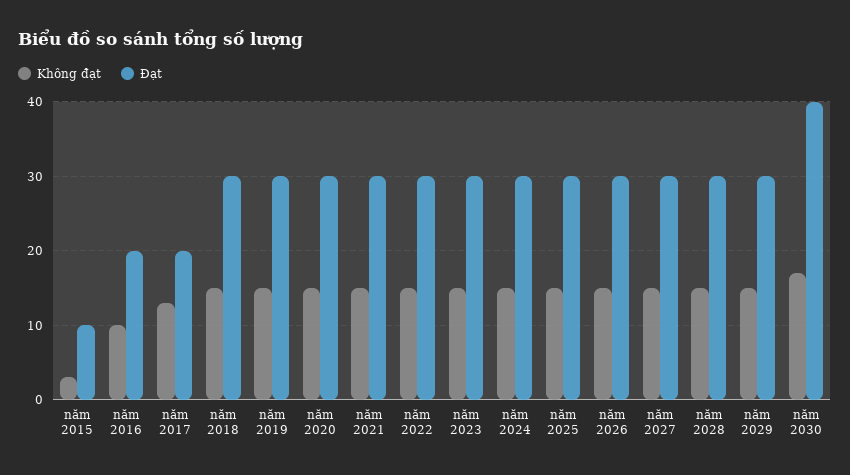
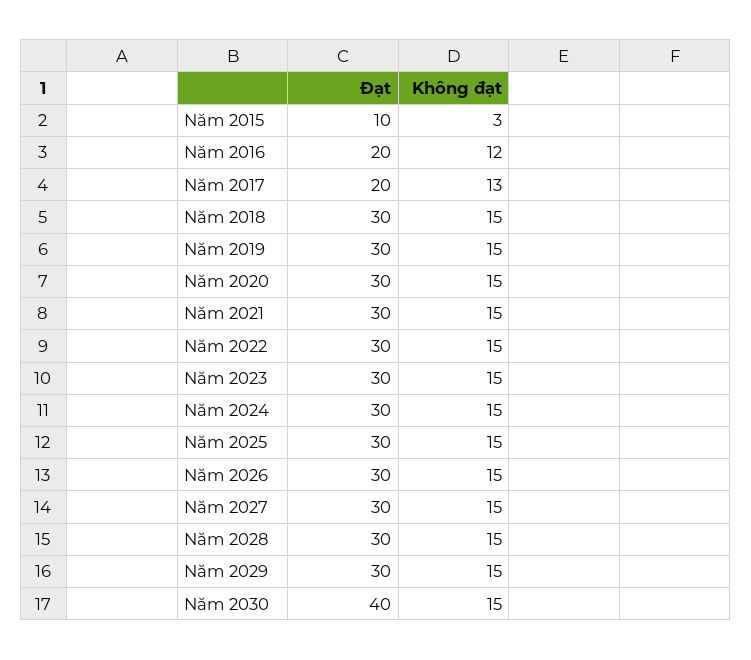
Không đạt, năm 2016: 10 -> 12
Không đạt, năm 2030: 17 -> 15

